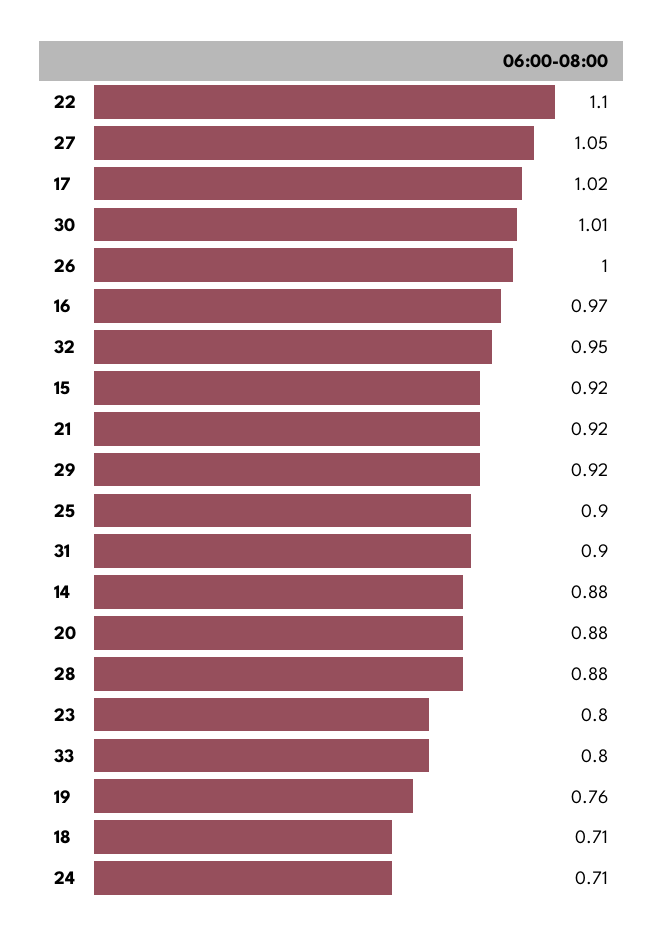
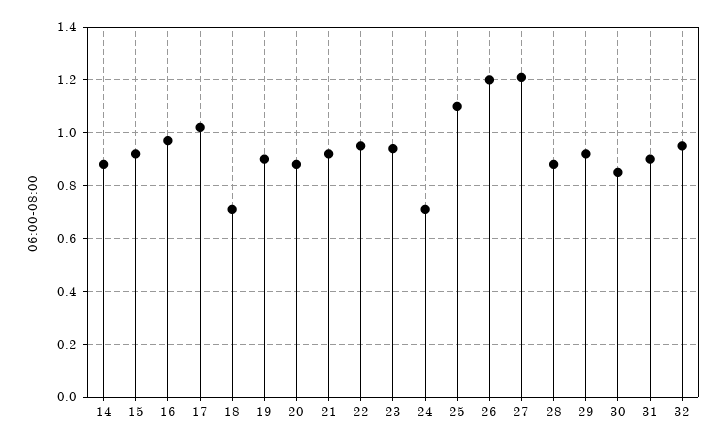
22: 1.1 -> 0.95
27: 1.05 -> 1.2
30: 1.01 -> 0.85
26: 1 -> 1.2
25: 0.9 -> 1.1
23: 0.8 -> 0.95
33: 0.8 -> none
19: 0.76 -> 0.9

